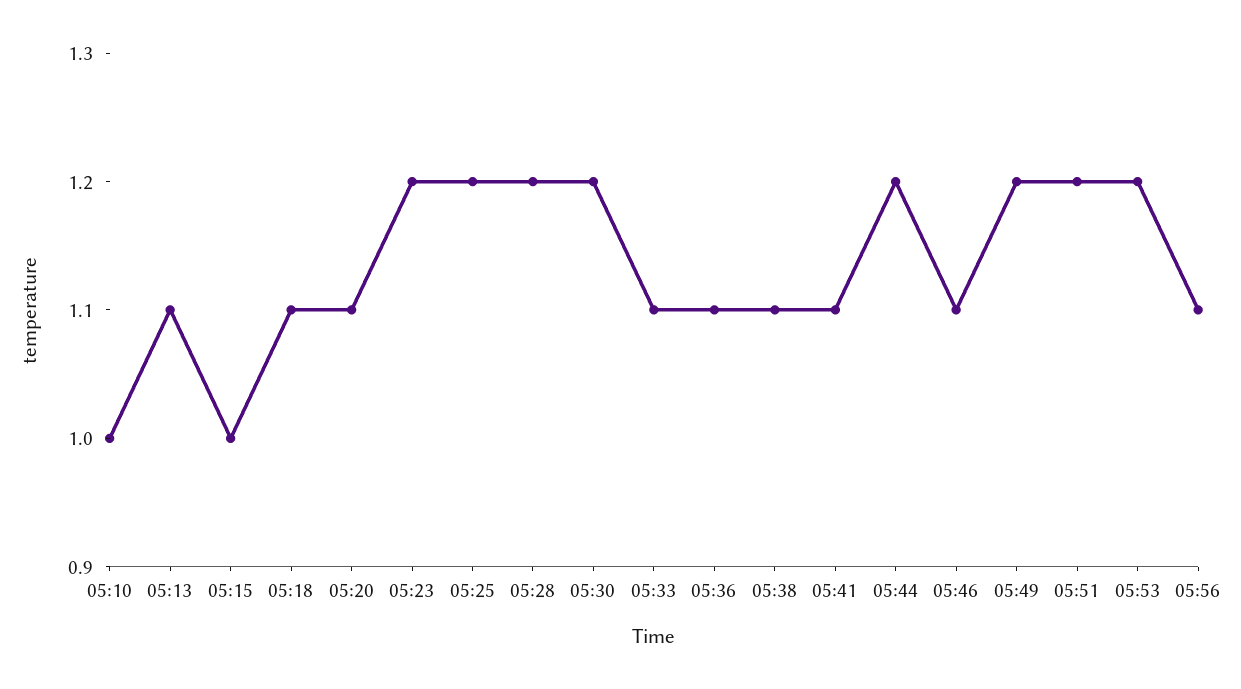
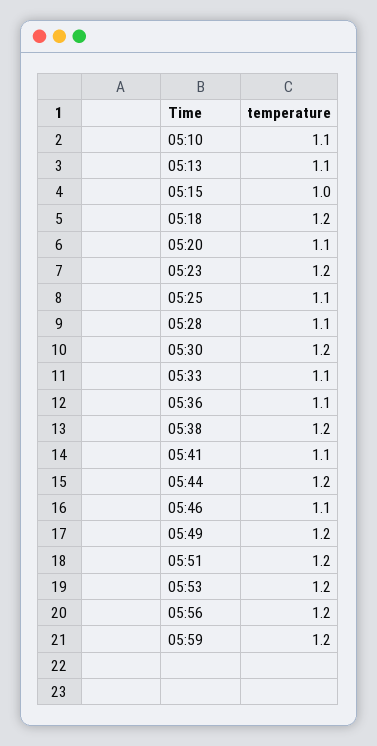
05:10: 1 -> 1.1
05:18: 1.1 -> 1.2
05:25: 1.2 -> 1.1
05:28: 1.2 -> 1.1
05:38: 1.1 -> 1.2
05:56: 1.1 -> 1.2
05:59: none -> 1.2

